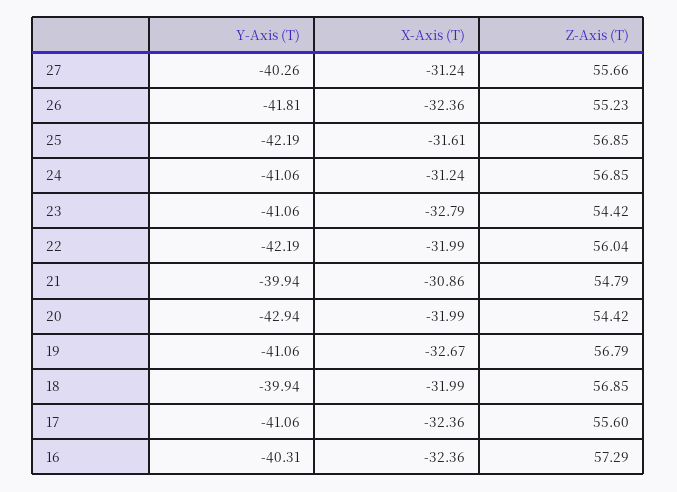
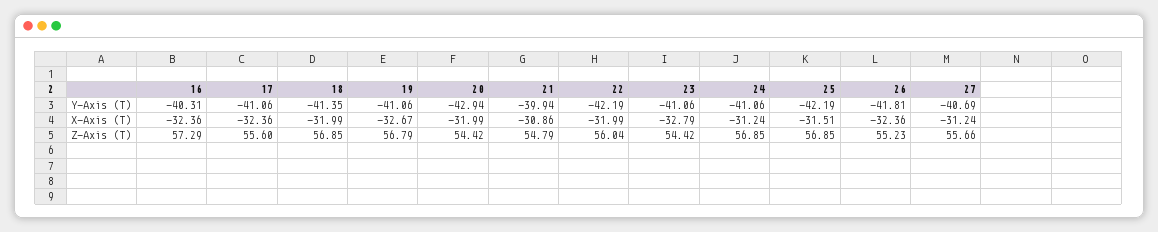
Y-Axis (T), 27: -40.26 -> -40.69
X-Axis (T), 25: -31.61 -> -31.51
Y-Axis (T), 18: -39.94 -> -41.35

